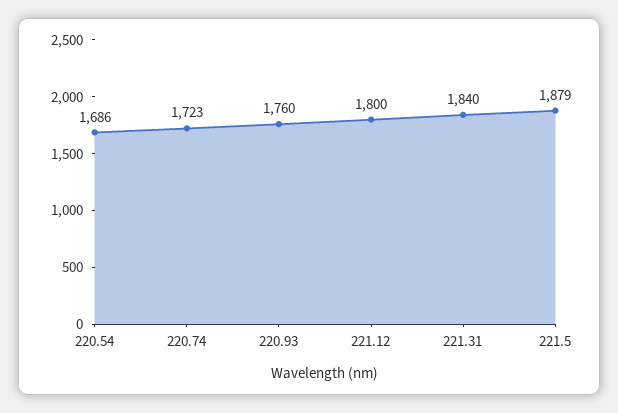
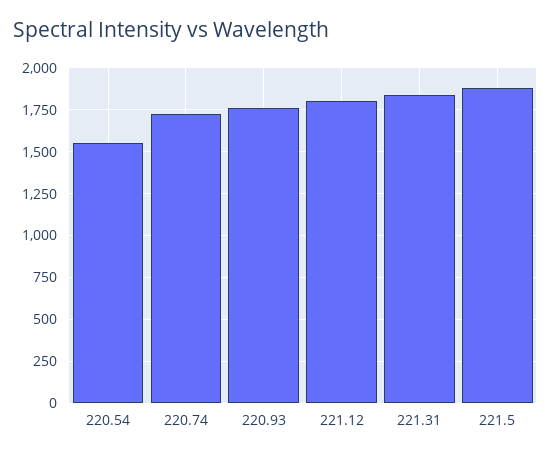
220.54: 1686 -> 1550

